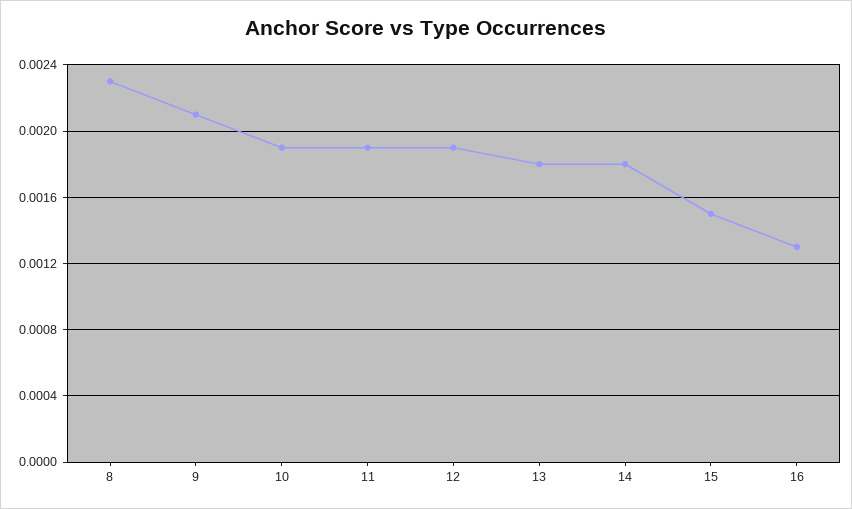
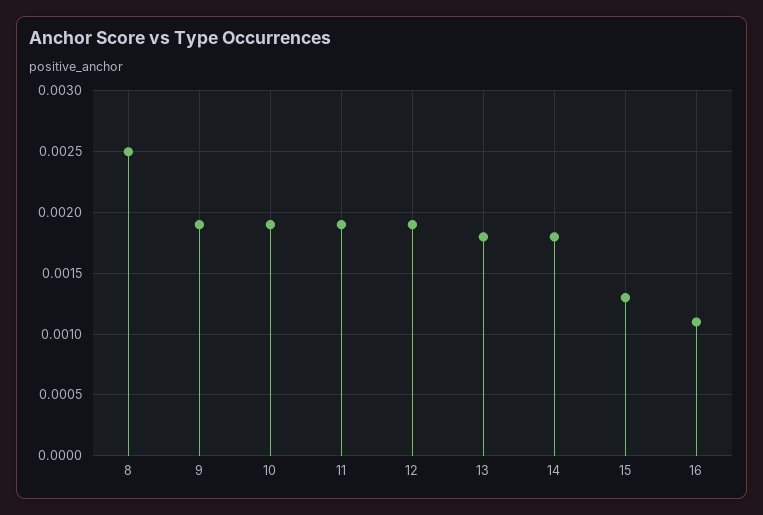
8: 0.0023 -> 0.0025
9: 0.0021 -> 0.0019
15: 0.0015 -> 0.0013
16: 0.0013 -> 0.0011

